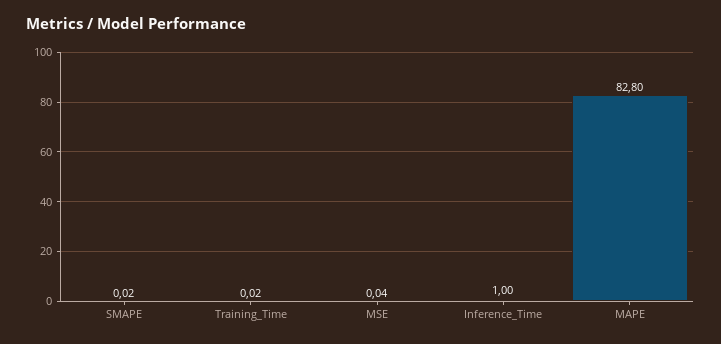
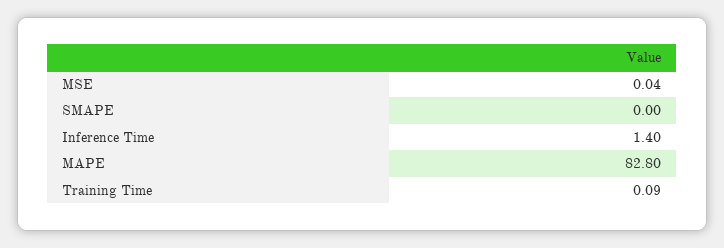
SMAPE: 0.02 -> 0
Training_Time: 0.02 -> 0.09
Inference_Time: 1 -> 1.4

